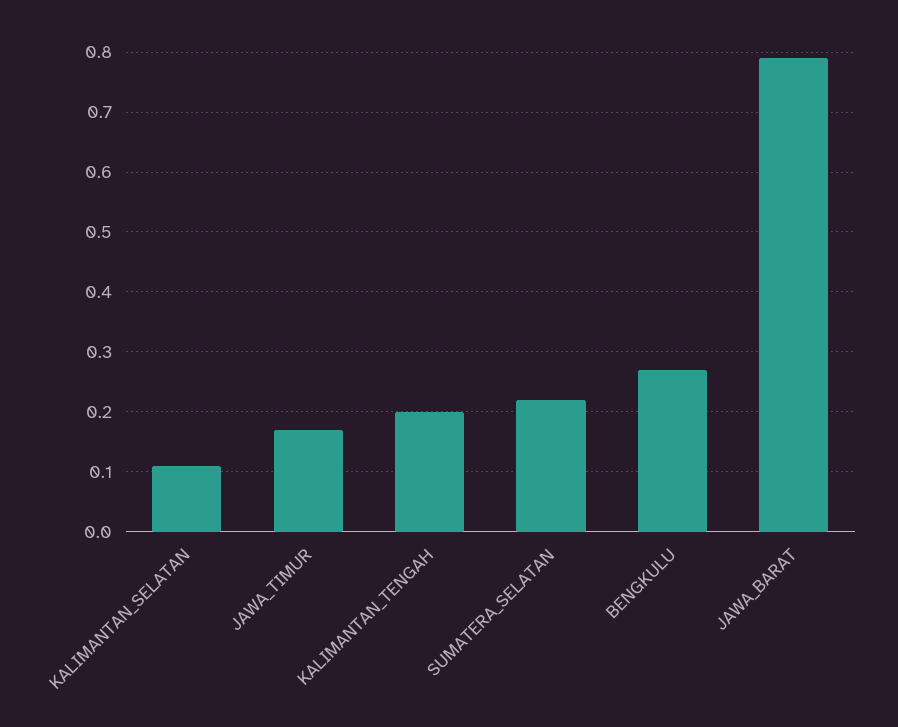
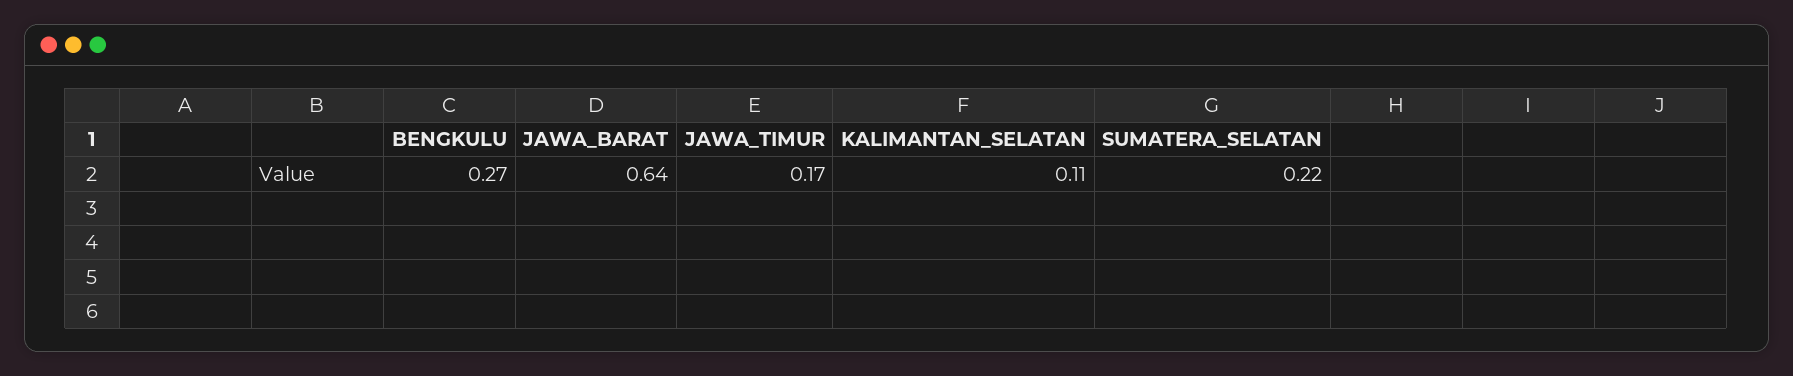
KALIMANTAN_TENGAH: 0.2 -> none
JAWA_BARAT: 0.8 -> 0.64

